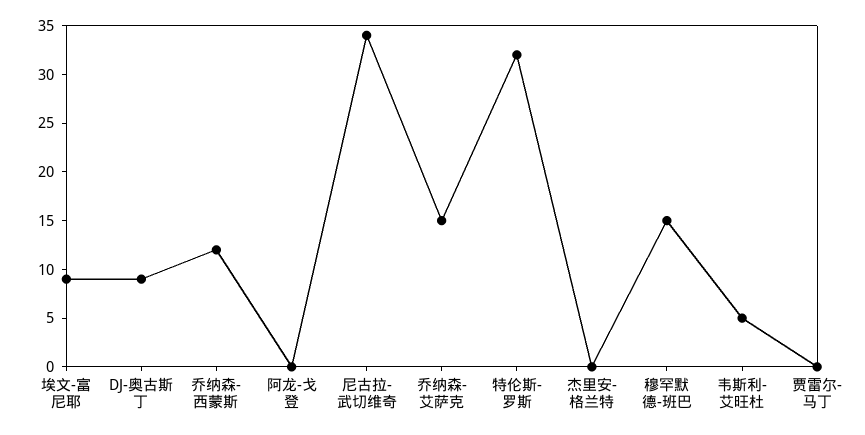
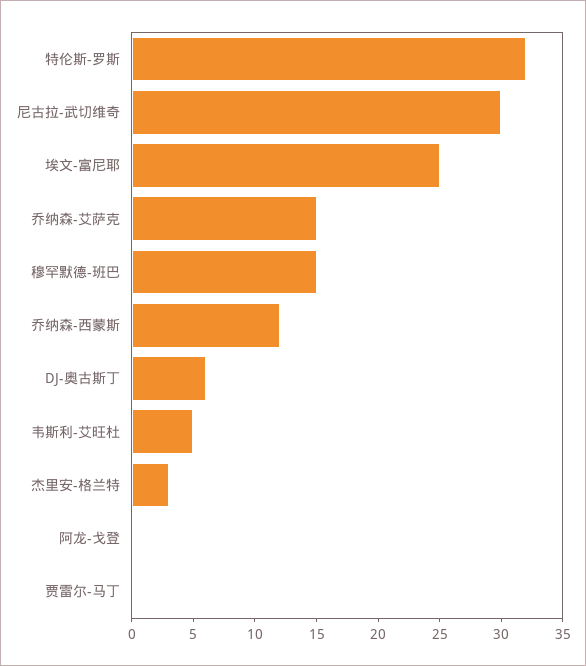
埃文-富尼耶: 9 -> 25
DJ-奥古斯丁: 9 -> 6
尼古拉-武切维奇: 34 -> 30
杰里安-格兰特: 0 -> 3

